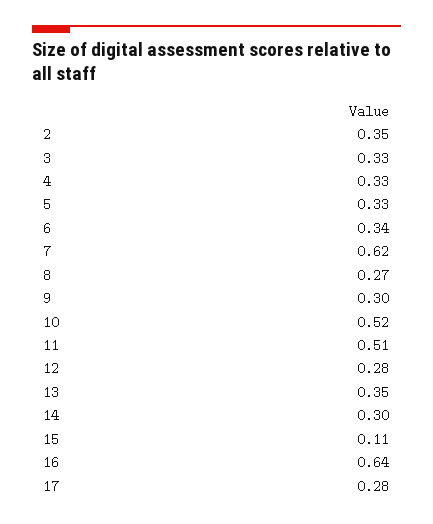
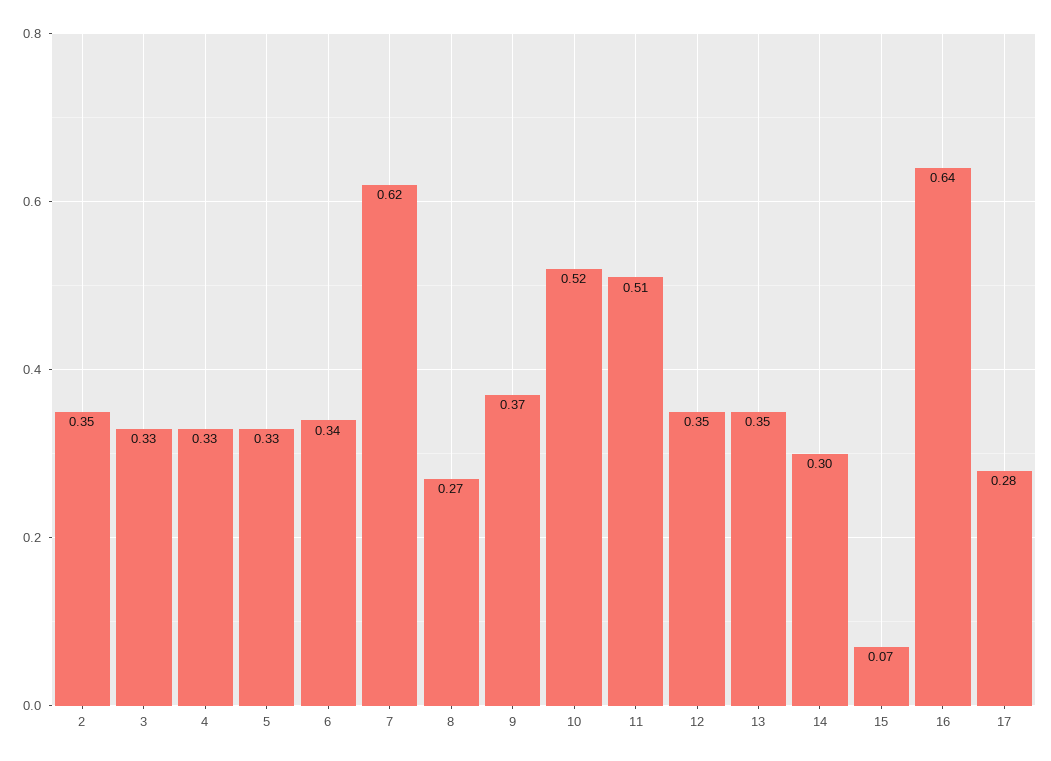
9: 0.3 -> 0.37
12: 0.28 -> 0.35
15: 0.11 -> 0.07

